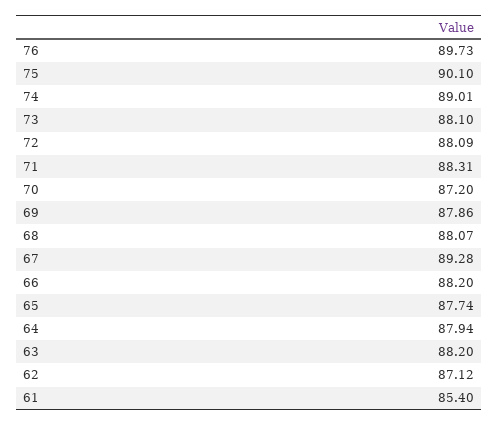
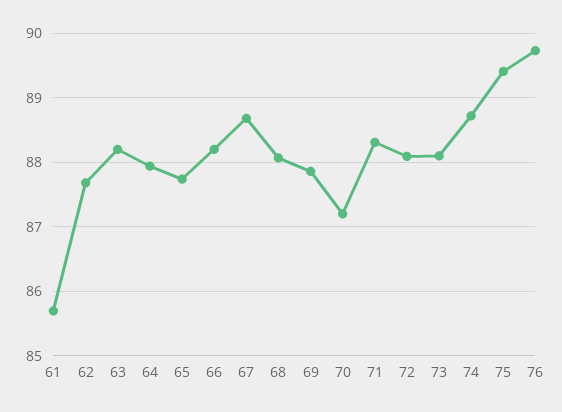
75: 90.1 -> 89.4
74: 89.01 -> 88.7
67: 89.28 -> 88.7
62: 87.12 -> 87.7
61: 85.4 -> 85.7

